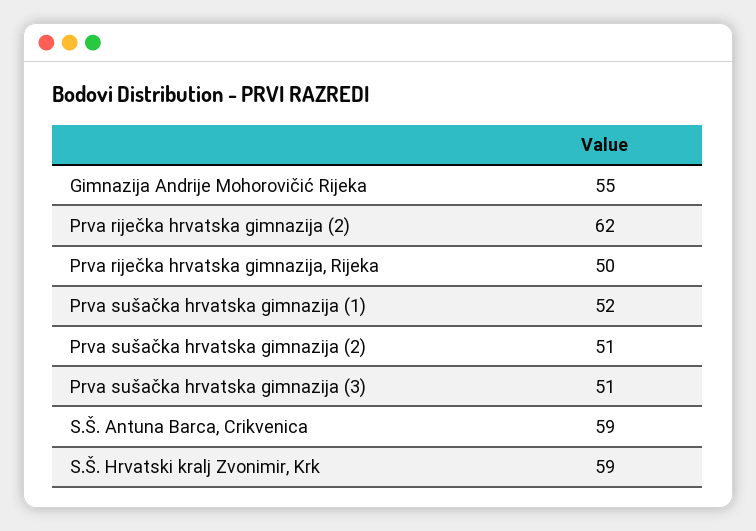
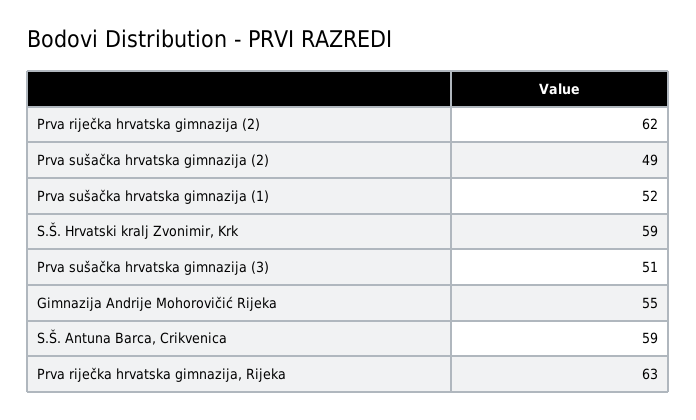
Prva riječka hrvatska gimnazija, Rijeka: 50 -> 63
Prva sušačka hrvatska gimnazija (2): 51 -> 49

